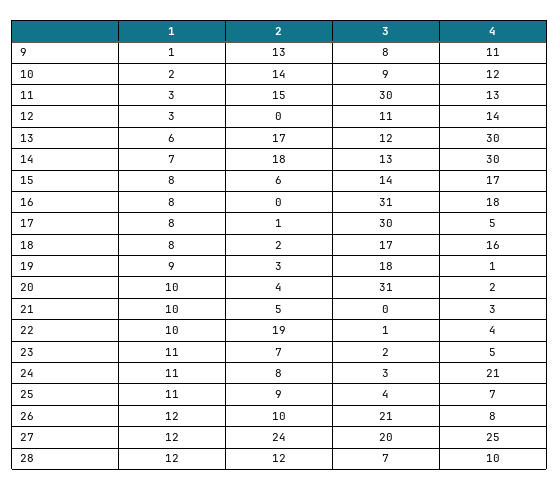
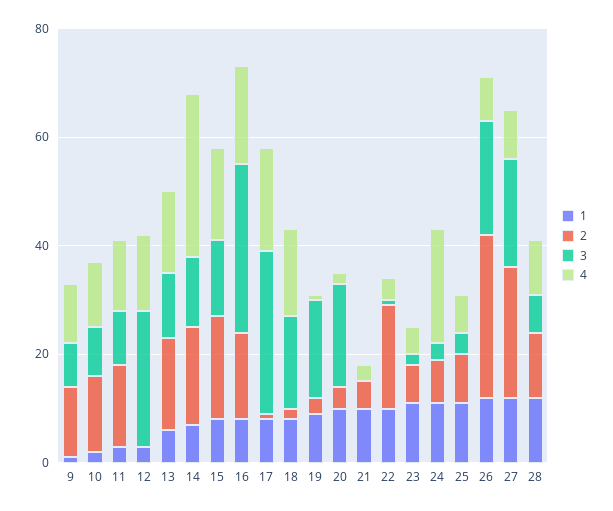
3, 11: 30 -> 10
3, 12: 11 -> 25
4, 13: 30 -> 15
2, 15: 6 -> 20
2, 16: 0 -> 15
4, 17: 5 -> 20
3, 20: 31 -> 20
2, 26: 10 -> 30
4, 27: 25 -> 10

